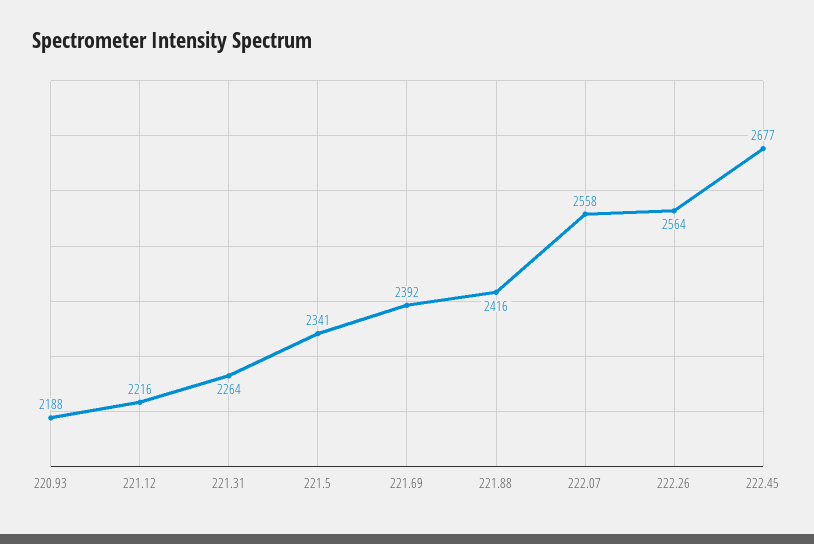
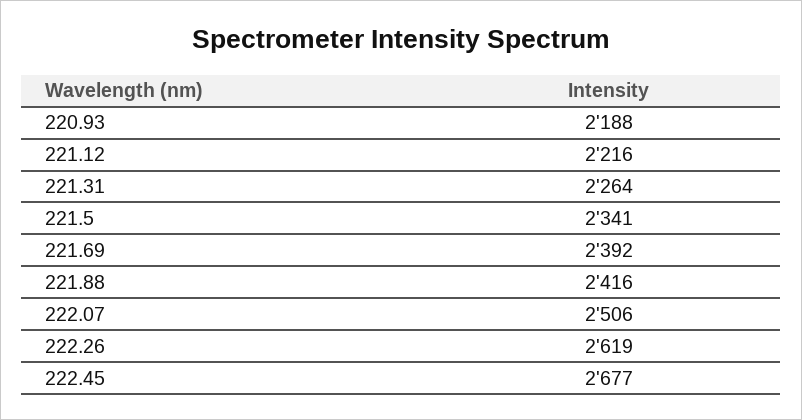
222.07: 2558 -> 2506
222.26: 2564 -> 2619

